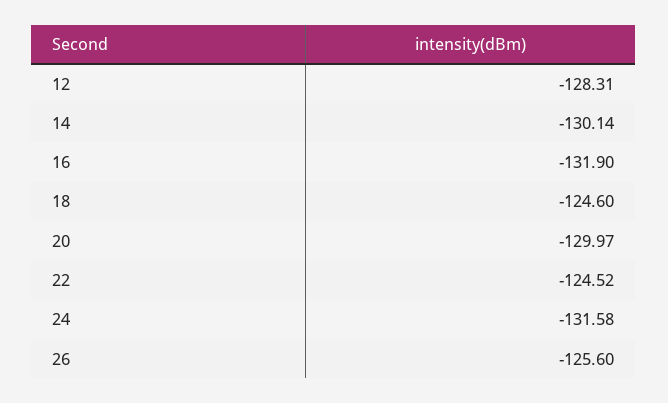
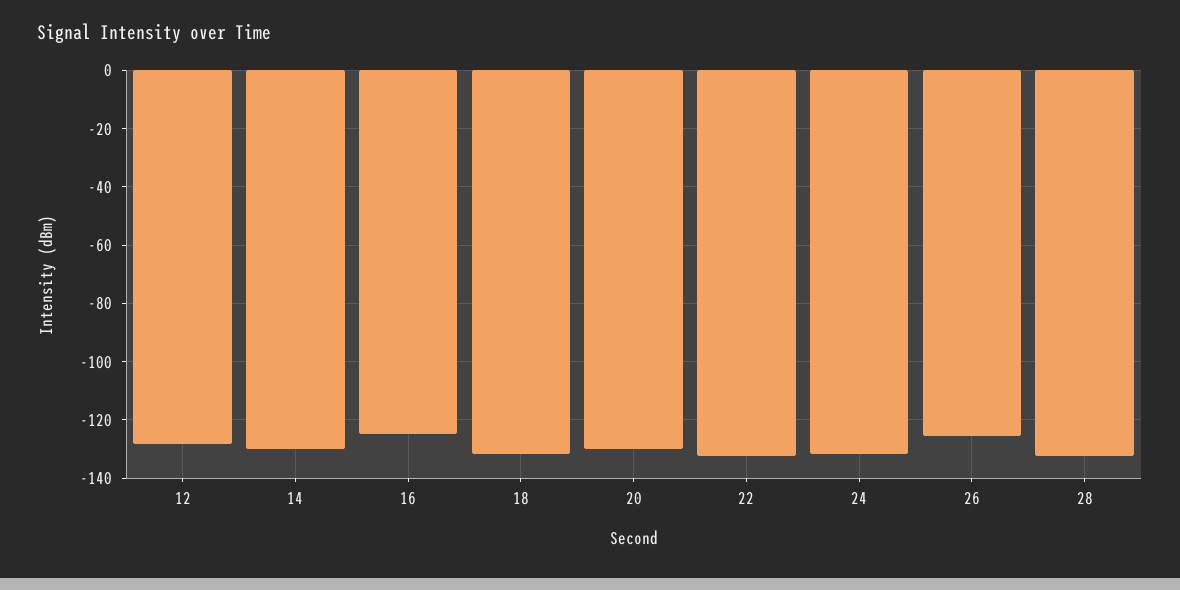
16: -131.9 -> -125
18: -124.6 -> -132.5
22: -124.52 -> -132.5
28: none -> -132.5

